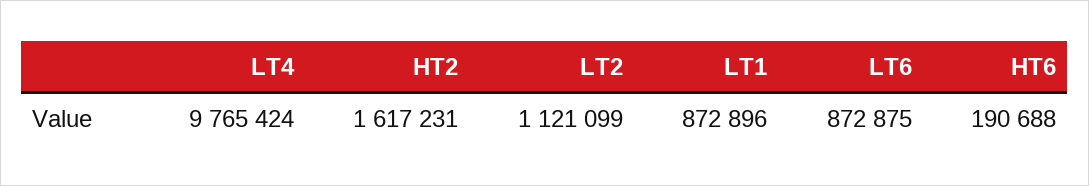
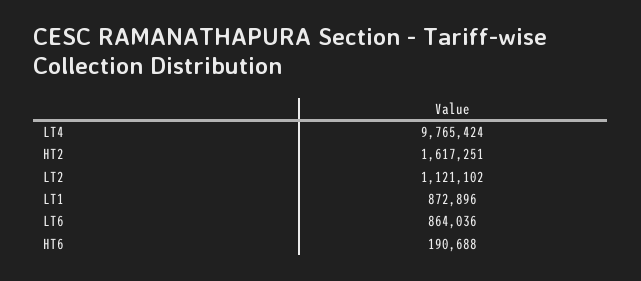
HT2: 1617231 -> 1617251
LT2: 1121099 -> 1121102
LT6: 872875 -> 864036

